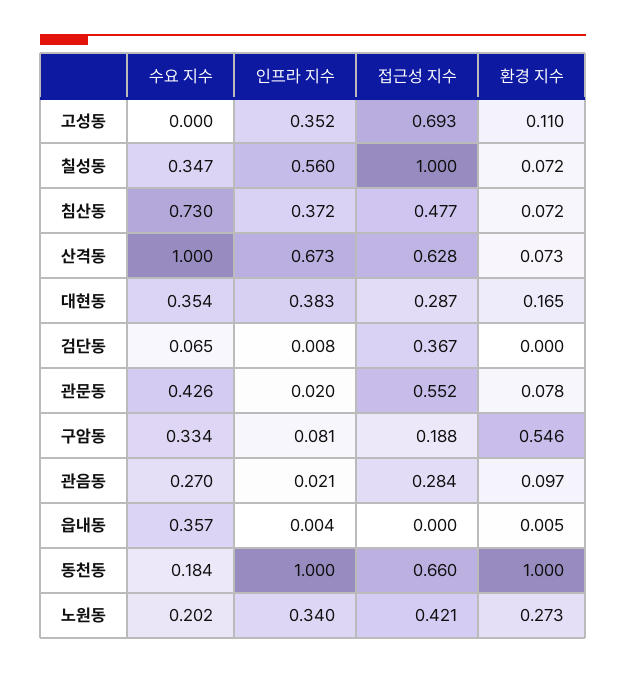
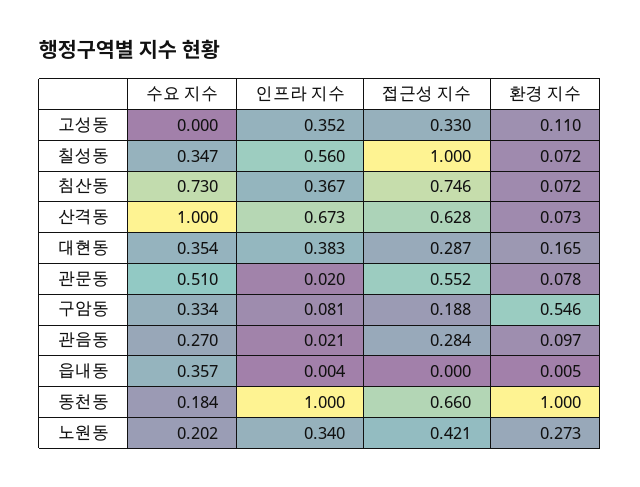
접근성 지수, 고성동: 0.693 -> 0.33
인프라 지수, 침산동: 0.372 -> 0.367
접근성 지수, 침산동: 0.477 -> 0.746
수요 지수, 검단동: 0.065 -> none
인프라 지수, 검단동: 0.008 -> none
접근성 지수, 검단동: 0.367 -> none
환경 지수, 검단동: 0 -> none
수요 지수, 관문동: 0.426 -> 0.51

